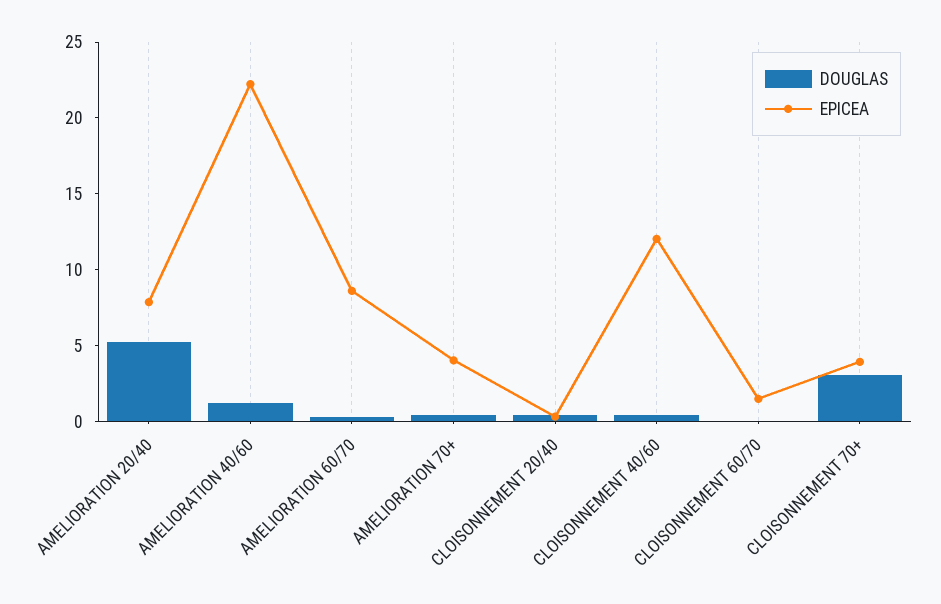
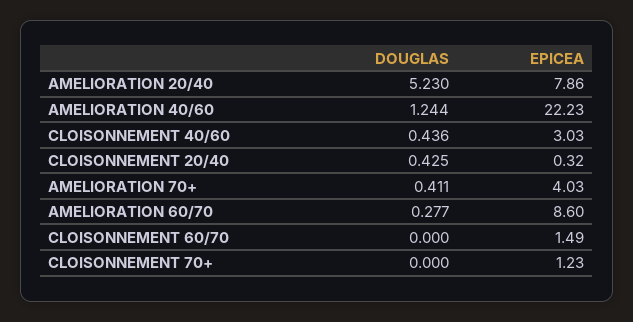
EPICEA, CLOISONNEMENT 40/60: 12 -> 3.03
DOUGLAS, CLOISONNEMENT 70+: 3 -> 0
EPICEA, CLOISONNEMENT 70+: 4 -> 1.23

